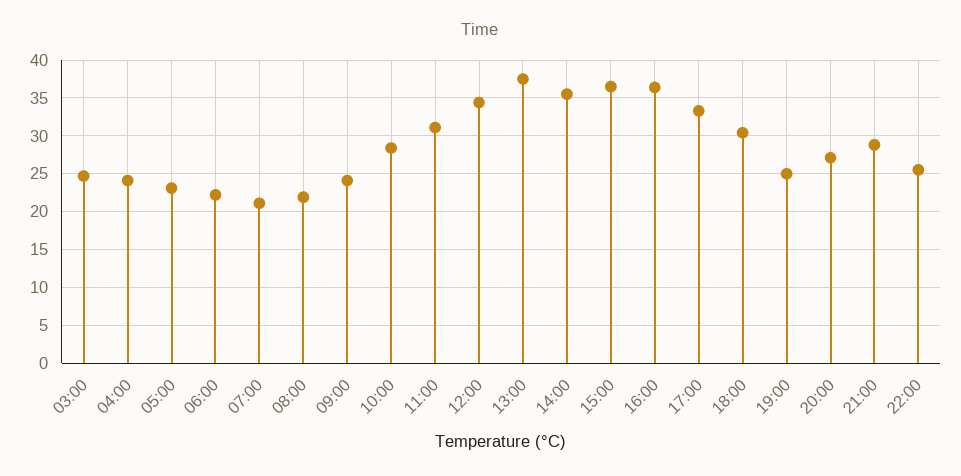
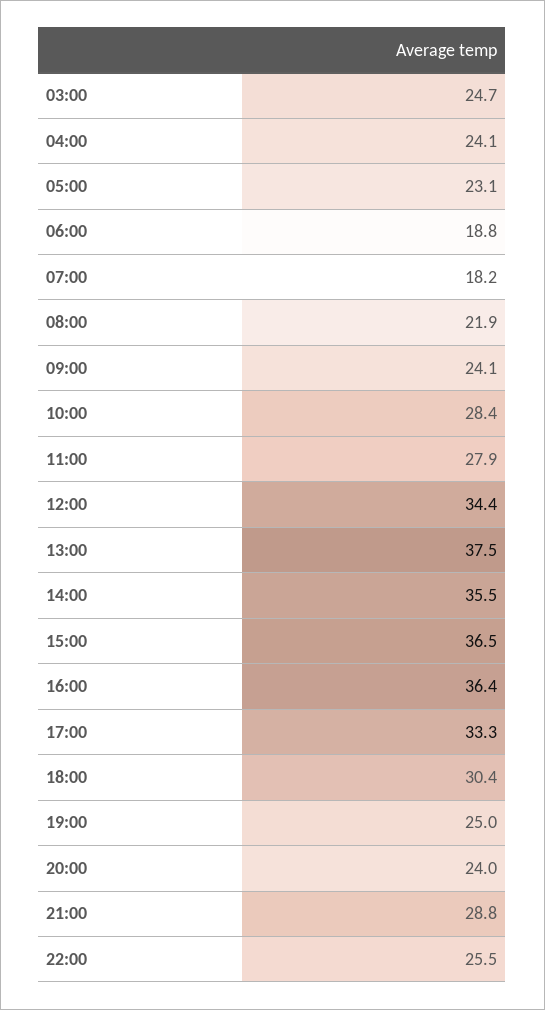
06:00: 22 -> 18.8
07:00: 21 -> 18.2
11:00: 31 -> 27.9
20:00: 27 -> 24

